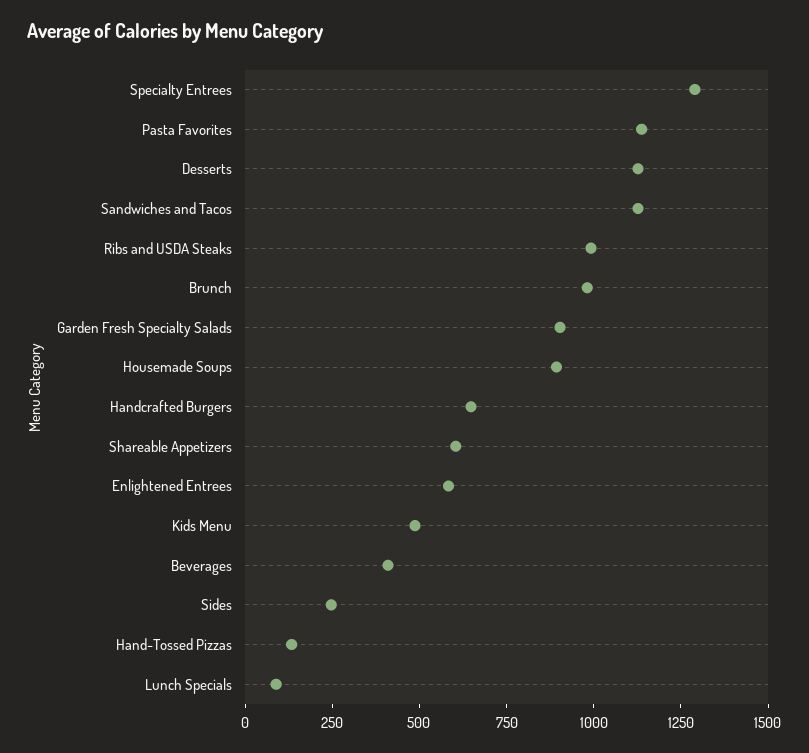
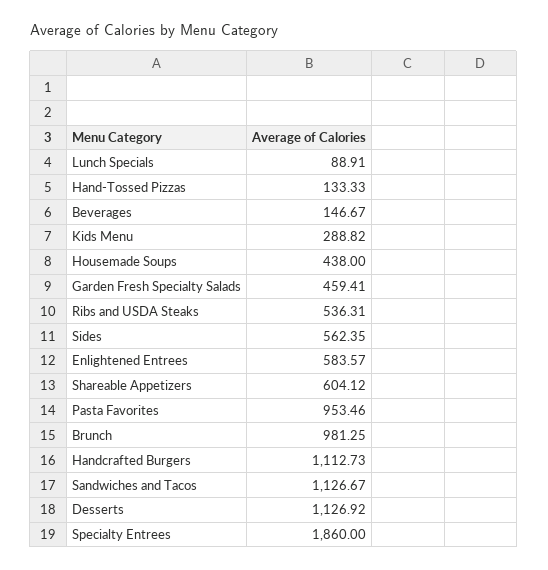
Specialty Entrees: 1300 -> 1860
Pasta Favorites: 1150 -> 953.46
Ribs and USDA Steaks: 1000 -> 536.31
Garden Fresh Specialty Salads: 900 -> 459.41
Housemade Soups: 900 -> 438
Handcrafted Burgers: 650 -> 1112.73
Kids Menu: 500 -> 288.82
Beverages: 400 -> 146.67
Sides: 250 -> 562.35

